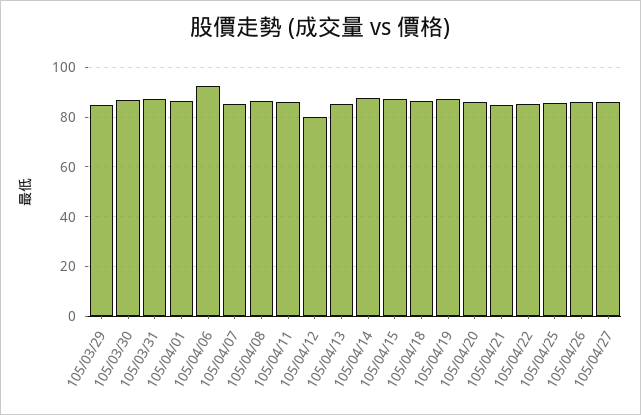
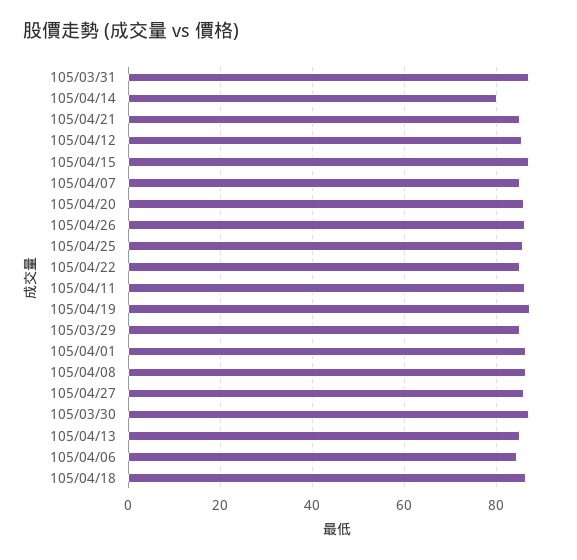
105/04/06: 92.5 -> 84
105/04/12: 80 -> 86
105/04/14: 87.5 -> 80

